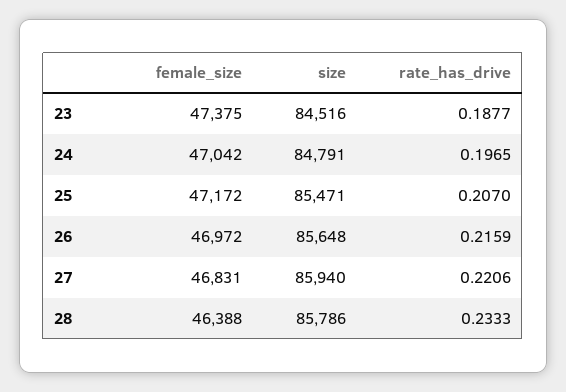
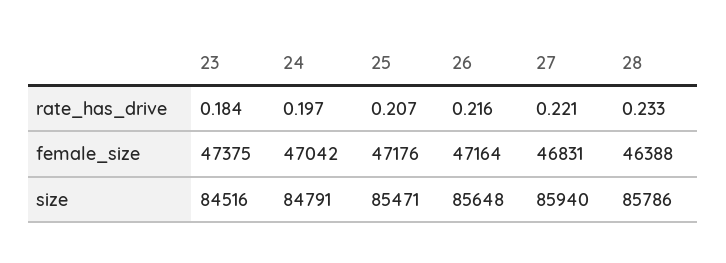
rate_has_drive, 23: 0.1877 -> 0.184
female_size, 25: 47172 -> 47176
female_size, 26: 46972 -> 47164

